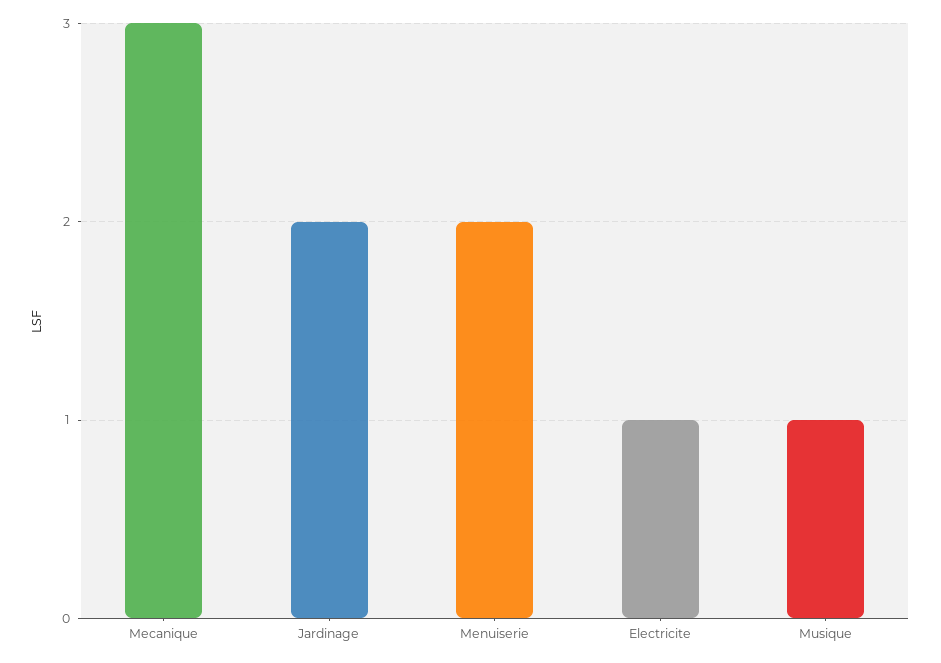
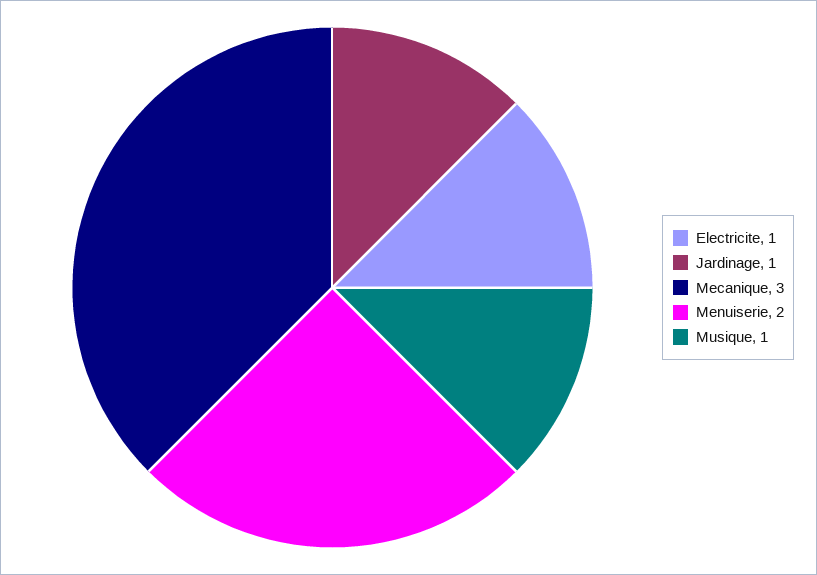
Jardinage: 2 -> 1

